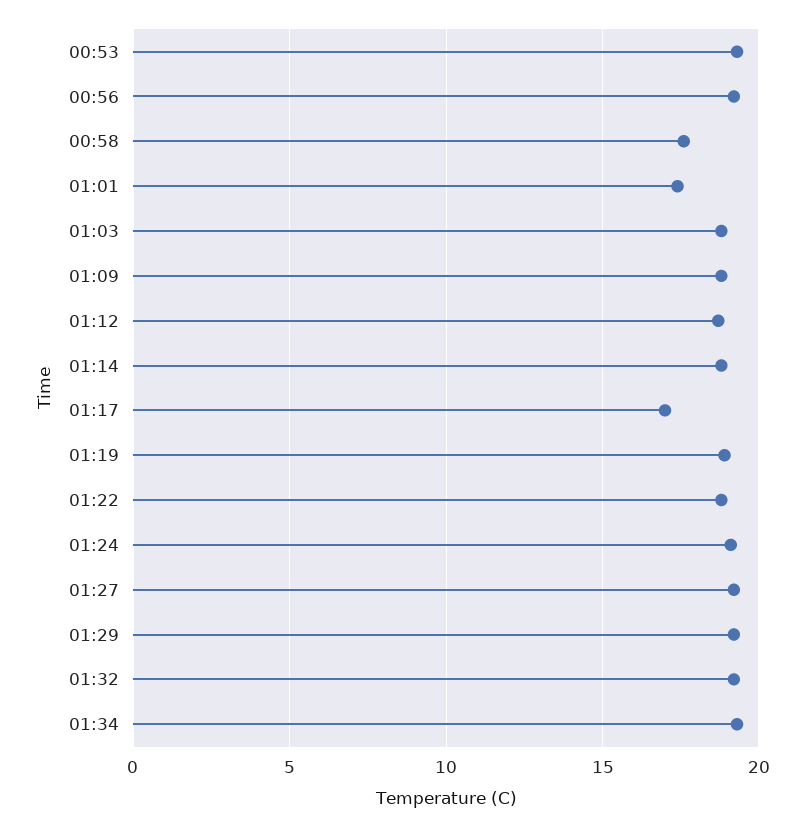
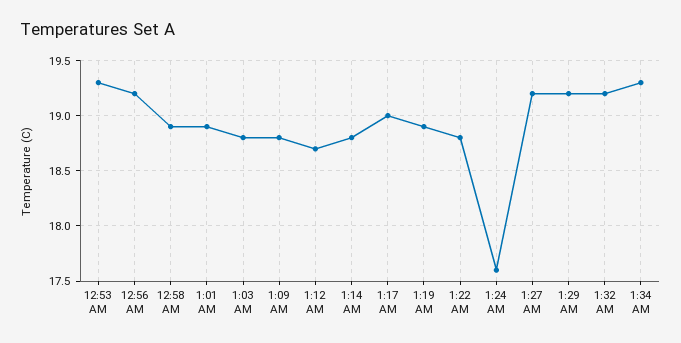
00:58: 17.5 -> 18.9
01:01: 17.5 -> 18.9
01:17: 17 -> 19
01:24: 19 -> 17.6

